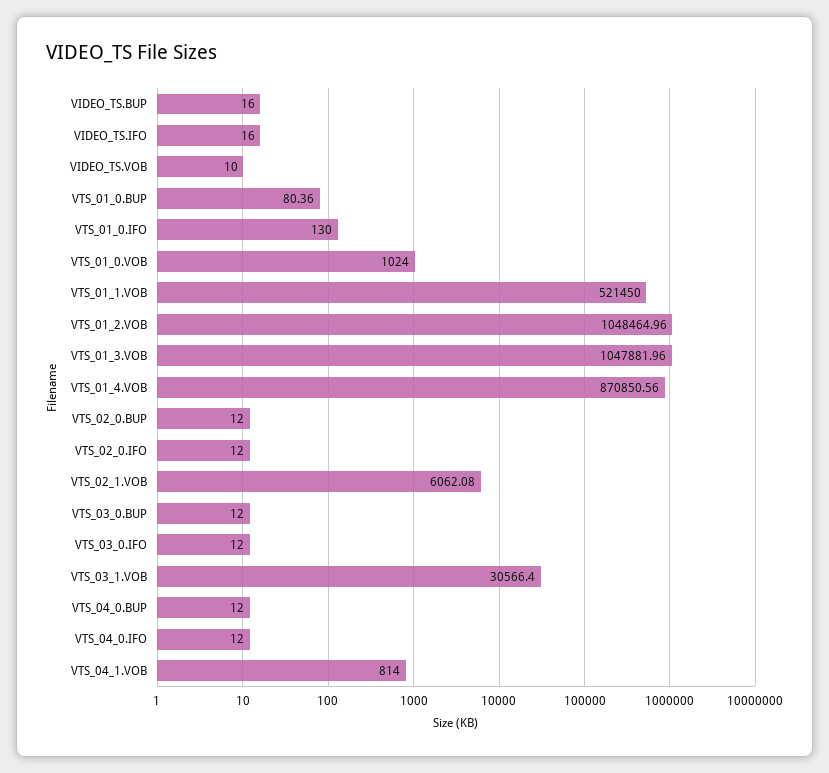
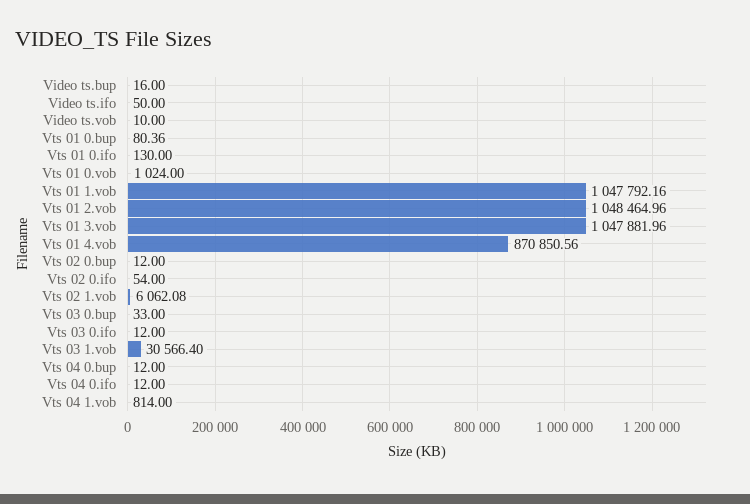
VIDEO_TS.IFO: 16 -> 50
VTS_01_1.VOB: 521450 -> 1047792.16
VTS_02_0.IFO: 12 -> 54
VTS_03_0.BUP: 12 -> 33

